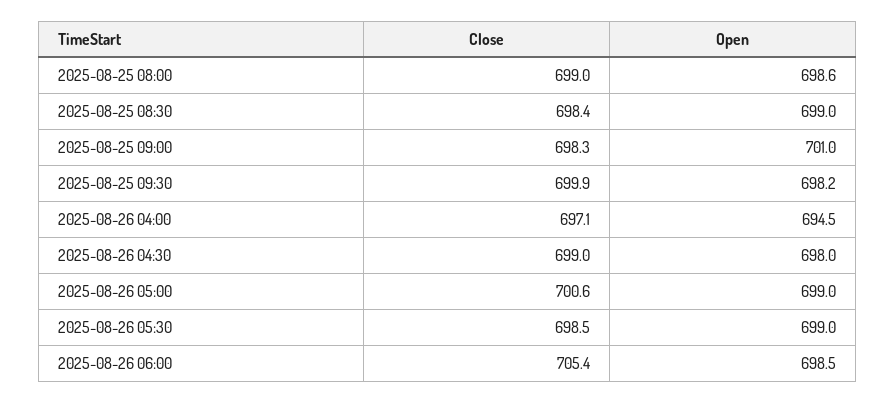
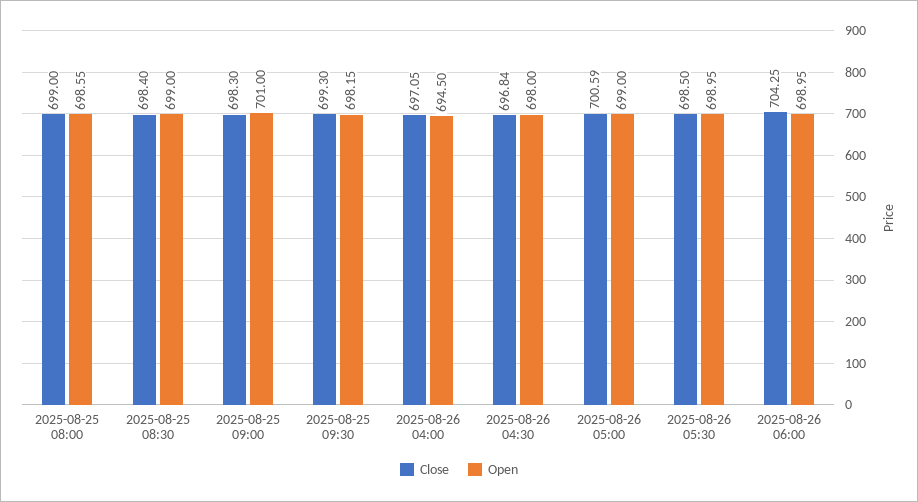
Close, 2025-08-25 09:30: 699.9 -> 699.3
Close, 2025-08-26 04:30: 699 -> 696.84
Close, 2025-08-26 06:00: 705.4 -> 704.25
Open, 2025-08-26 06:00: 698.5 -> 698.95

